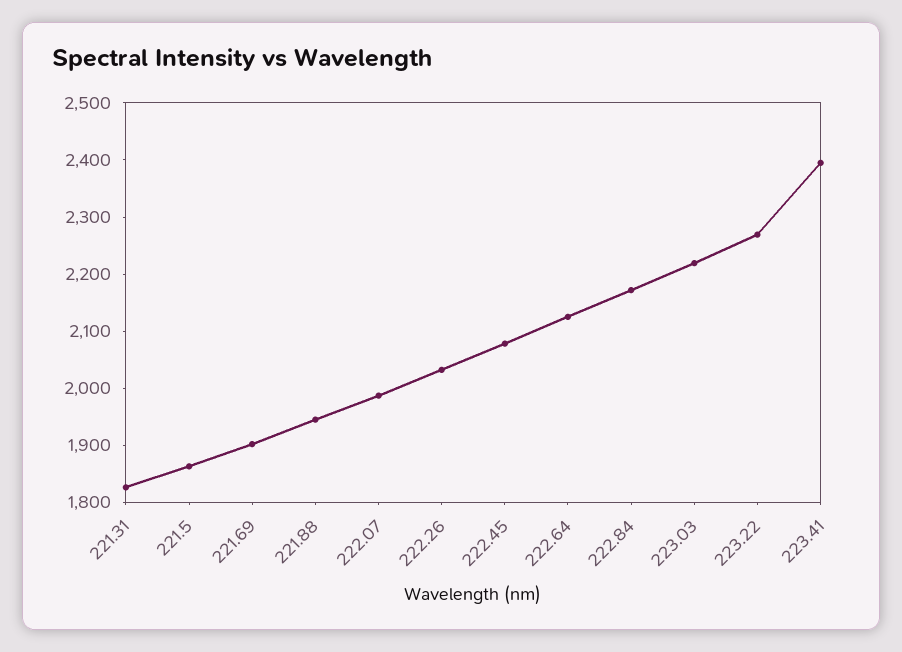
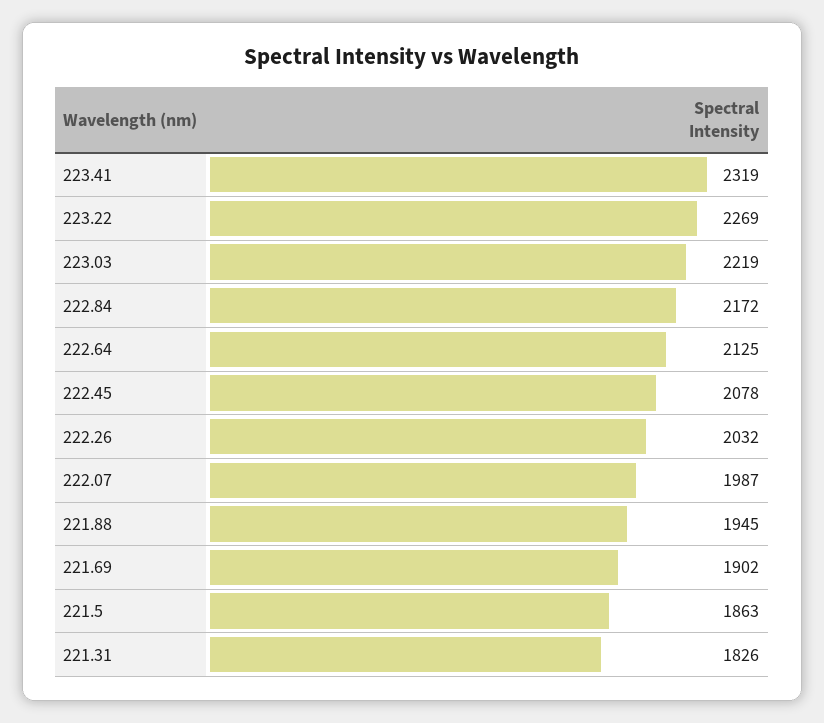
223.41: 2400 -> 2319

